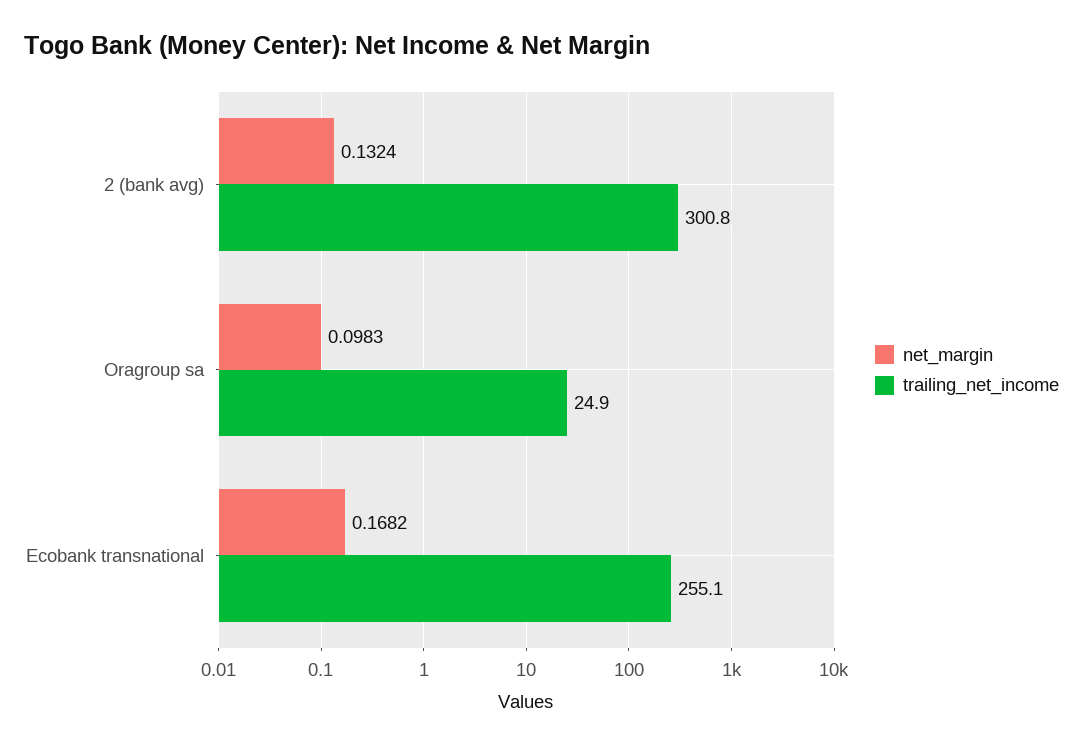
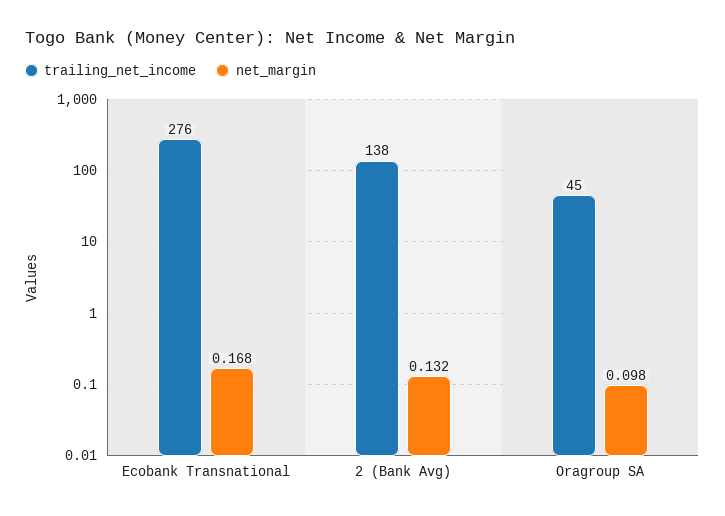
trailing_net_income, 2 (bank avg): 300.8 -> 138
trailing_net_income, Oragroup sa: 24.9 -> 45
trailing_net_income, Ecobank transnational: 255.1 -> 276

